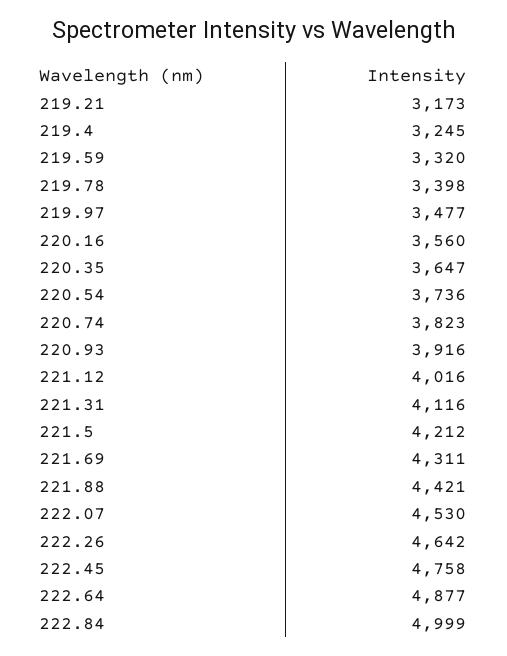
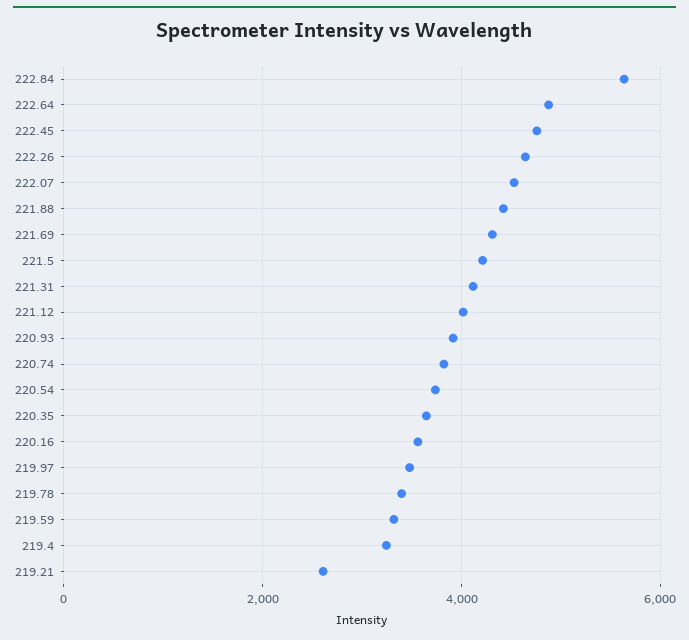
219.21: 3173 -> 2600
222.84: 4999 -> 5600

